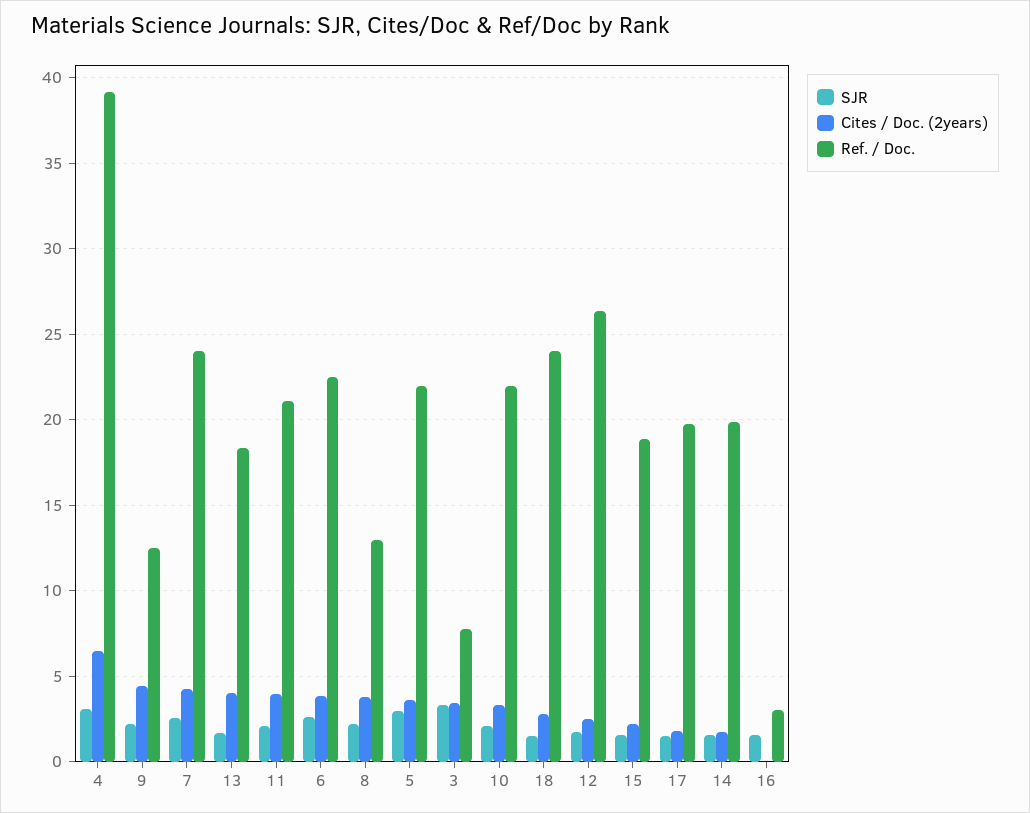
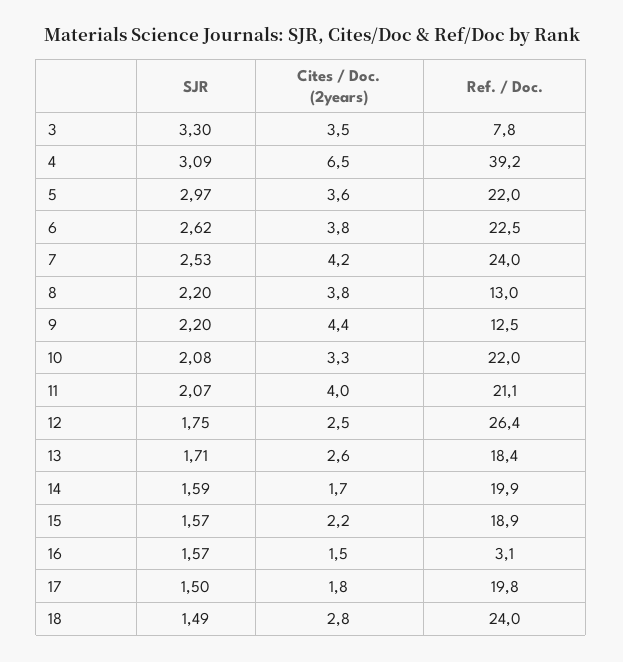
Cites / Doc. (2years), 13: 4 -> 2.6
Cites / Doc. (2years), 16: 0 -> 1.5

